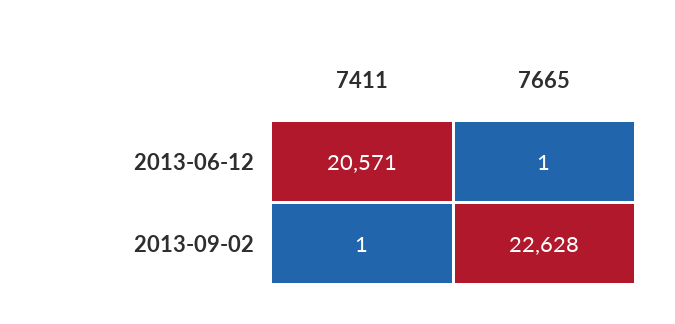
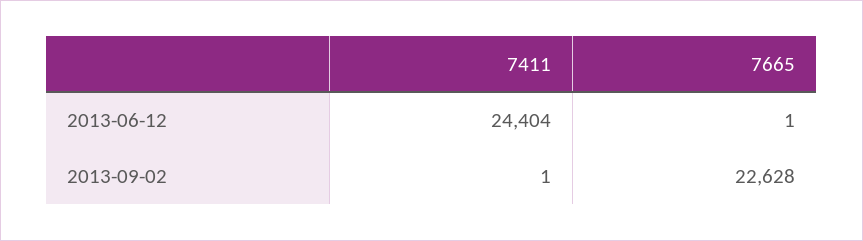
7411, 2013-06-12: 20571 -> 24404

